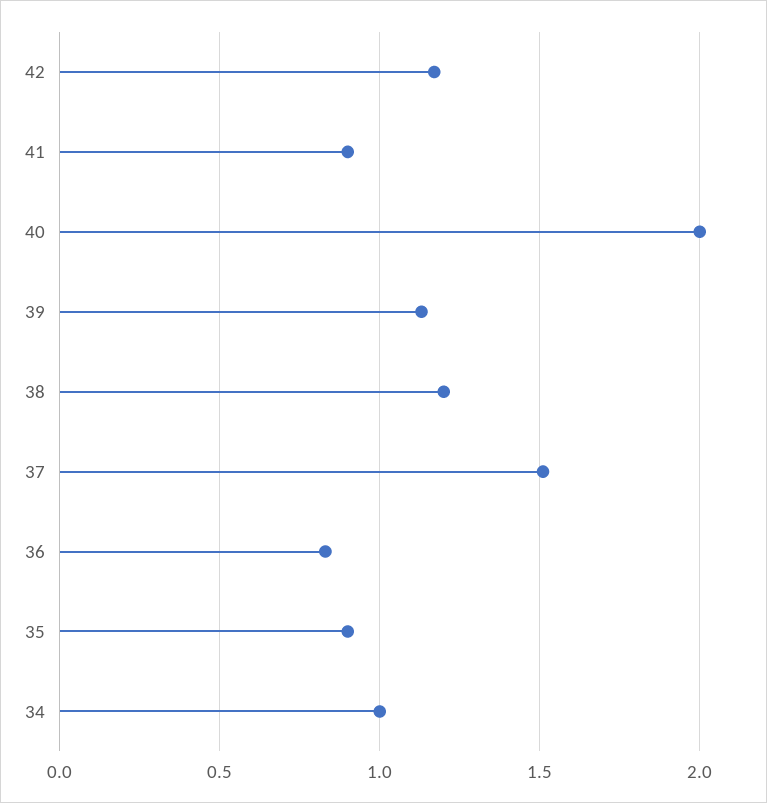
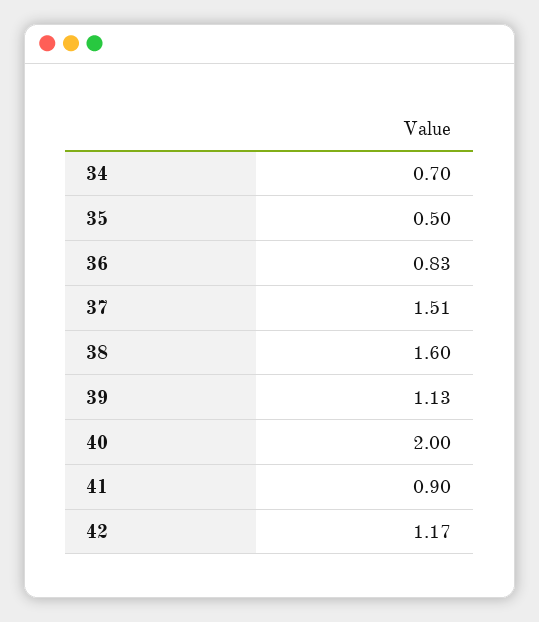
38: 1.2 -> 1.6
35: 0.9 -> 0.5
34: 1 -> 0.7

